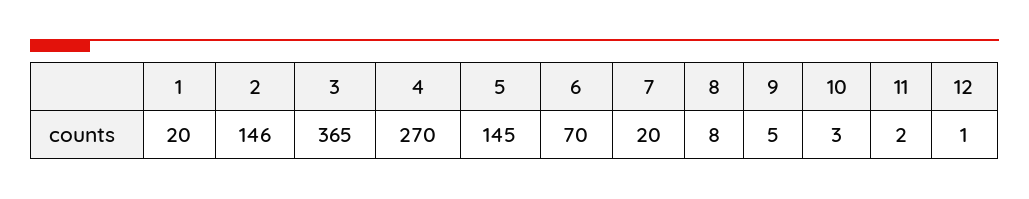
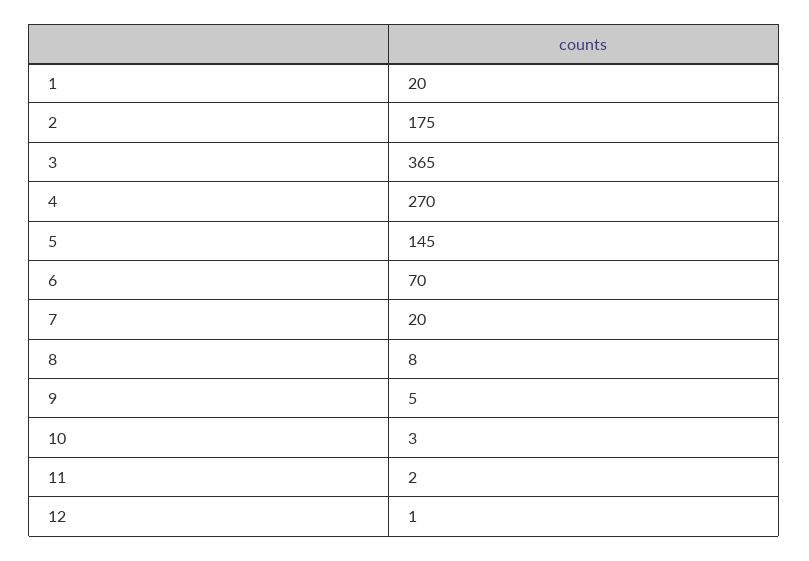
2: 146 -> 175

